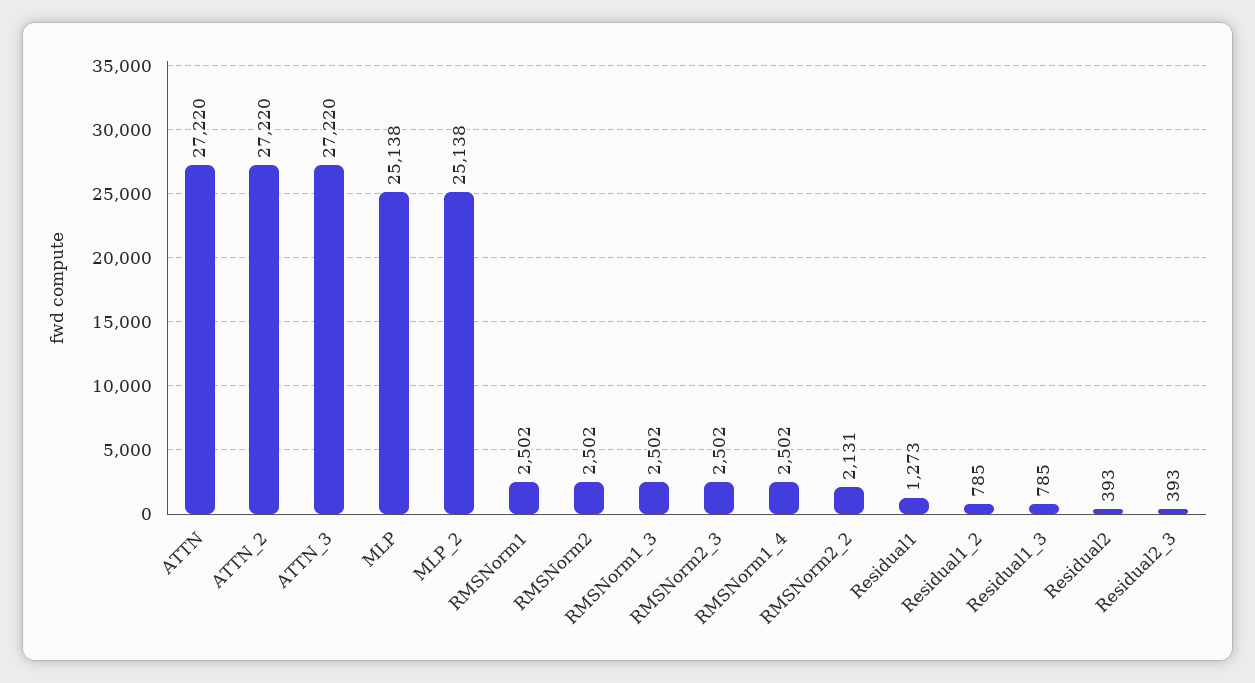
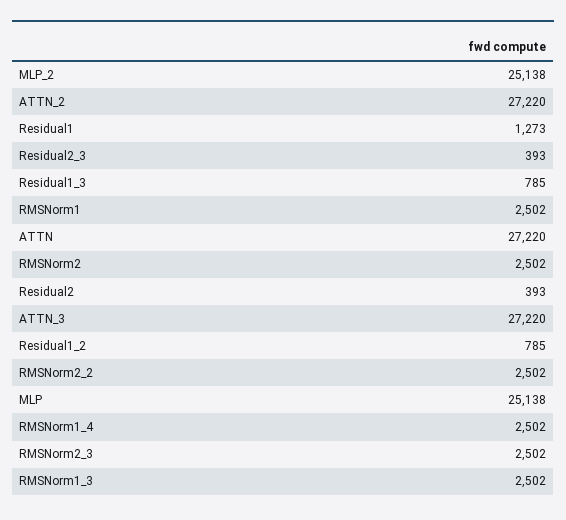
RMSNorm2_2: 2131 -> 2502

